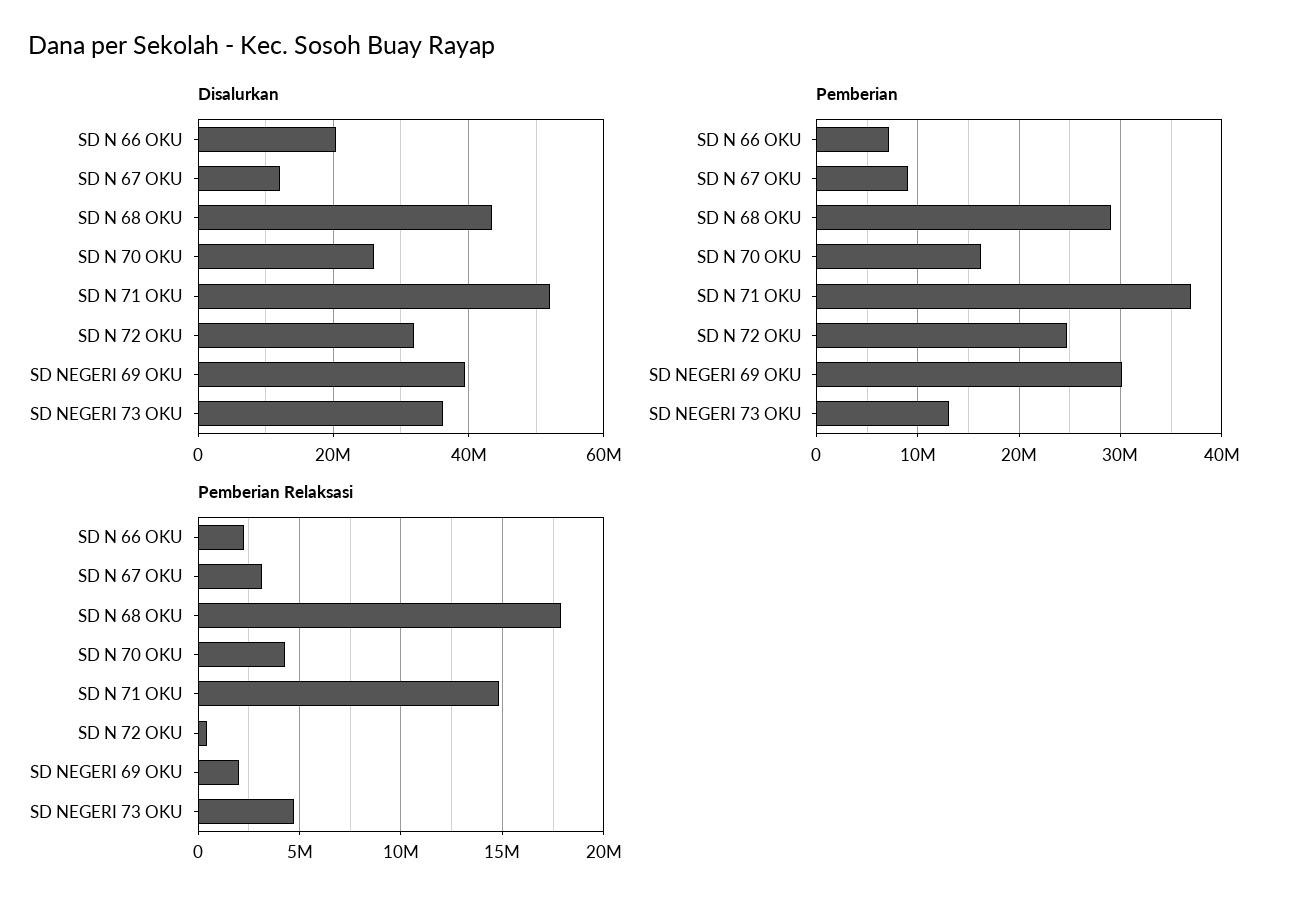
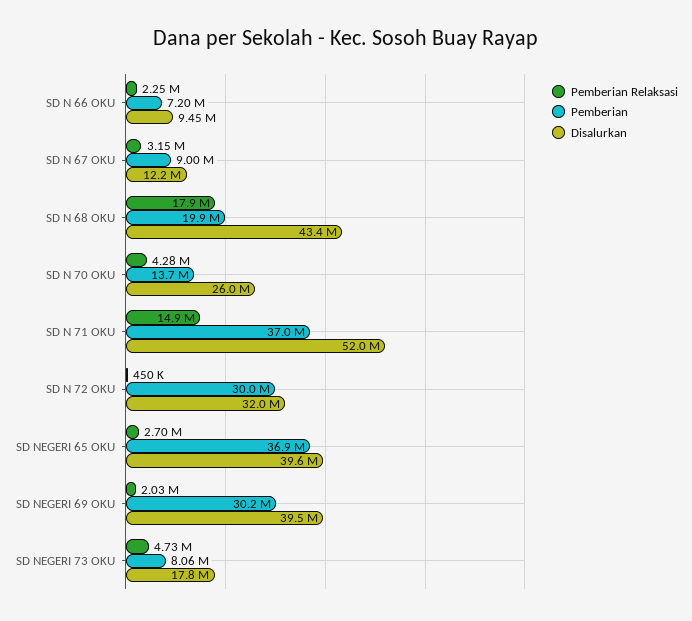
Disalurkan, SD N 66 OKU: 20000000 -> 9450000
Disalurkan, SD NEGERI 73 OKU: 36000000 -> 17800000
Pemberian, SD N 68 OKU: 29000000 -> 19900000
Pemberian, SD N 70 OKU: 16000000 -> 13700000
Pemberian, SD N 72 OKU: 25000000 -> 30000000
Pemberian, SD NEGERI 73 OKU: 13000000 -> 8060000
Pemberian Relaksasi, SD NEGERI 65 OKU: none -> 2700000
Pemberian, SD NEGERI 65 OKU: none -> 36900000
Disalurkan, SD NEGERI 65 OKU: none -> 39600000

